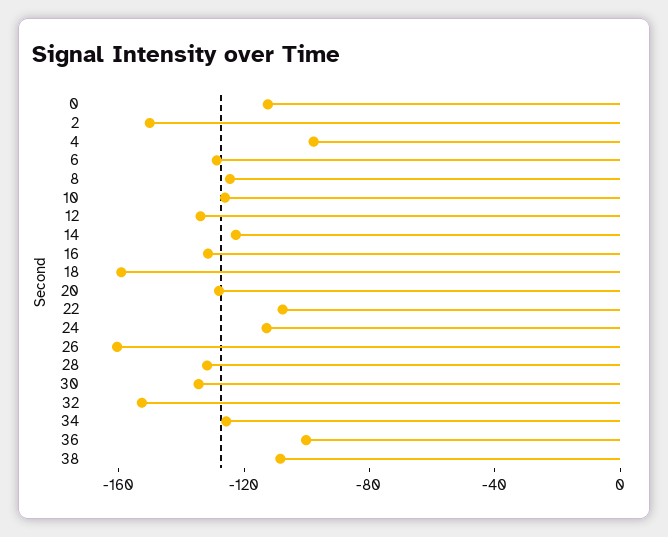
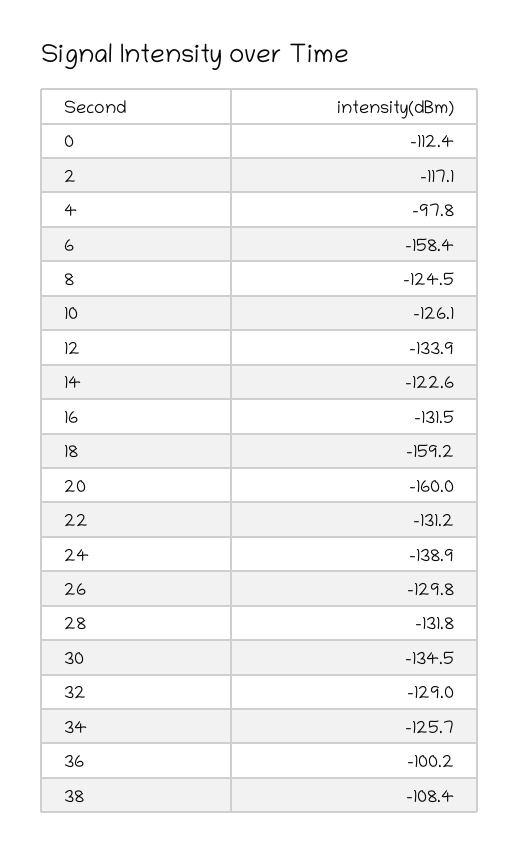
2: -150 -> -117.1
6: -130 -> -158.4
20: -130 -> -160
22: -110 -> -131.2
24: -110 -> -138.9
26: -160 -> -129.8
32: -150 -> -129

